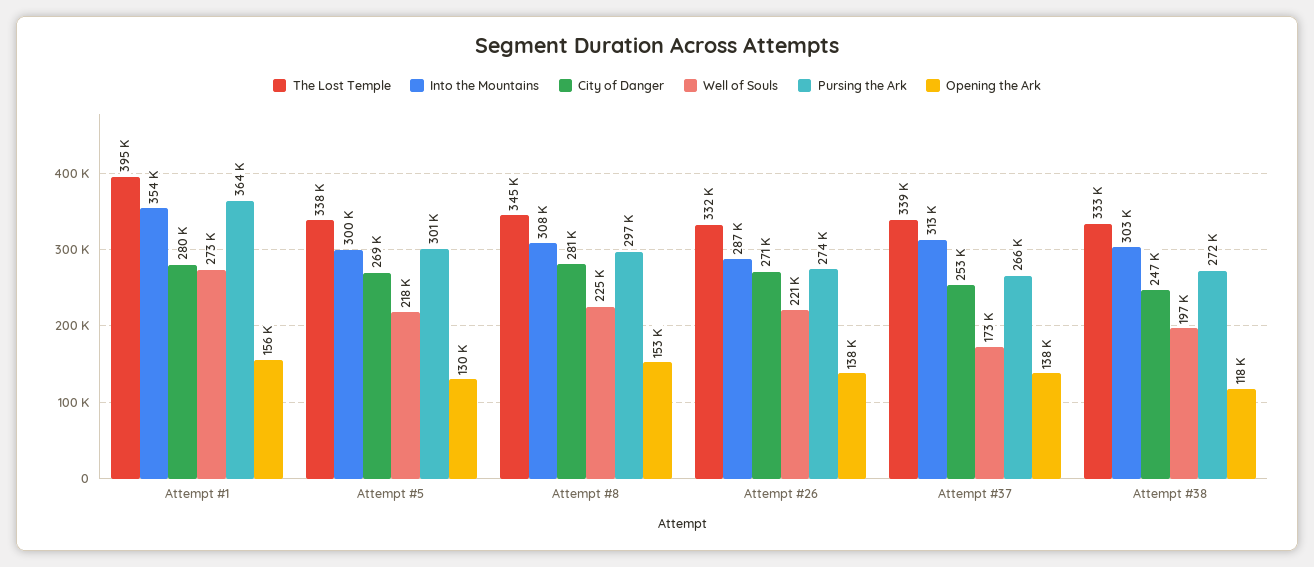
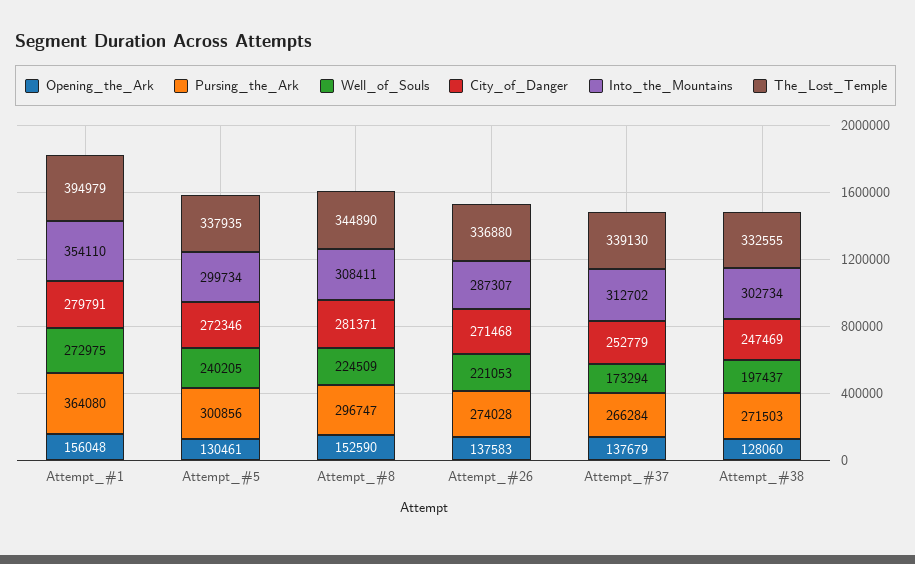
City of Danger, Attempt #5: 269000 -> 272346
Well of Souls, Attempt #5: 218000 -> 240205
The Lost Temple, Attempt #26: 332000 -> 336880
Opening the Ark, Attempt #38: 118000 -> 128060

